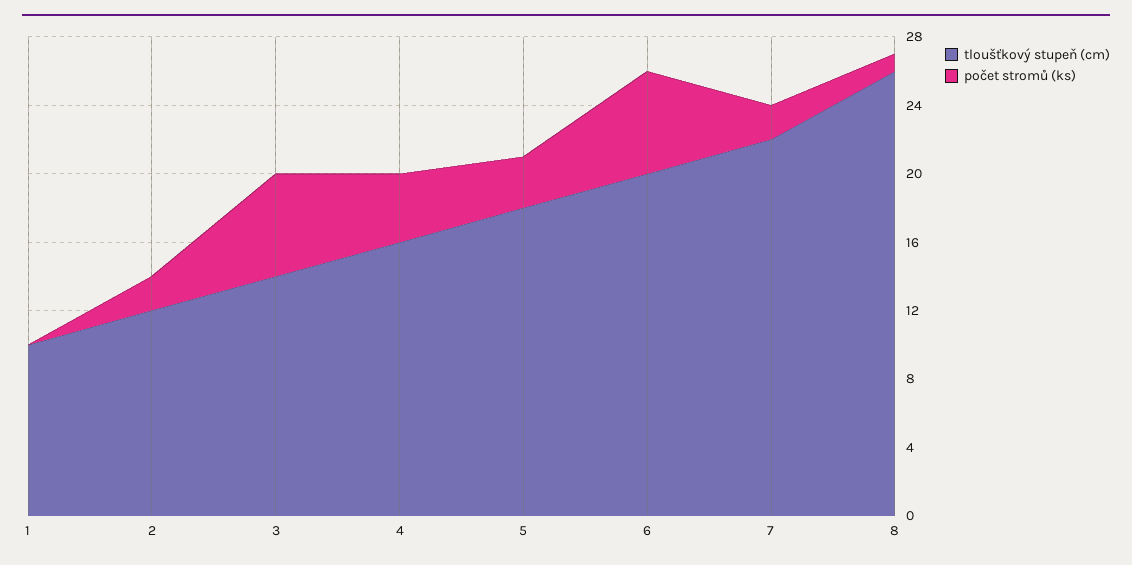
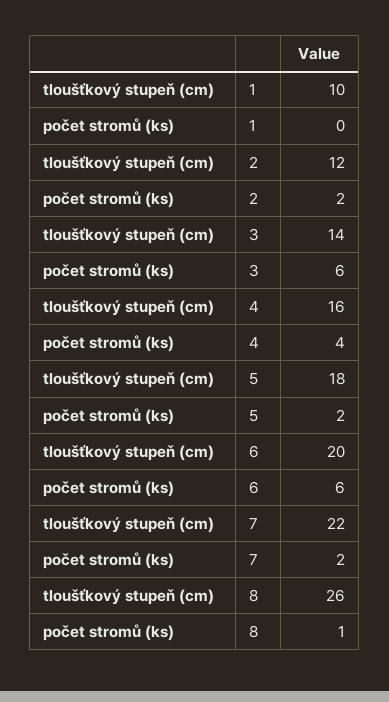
počet stromů (ks), 5: 3 -> 2

